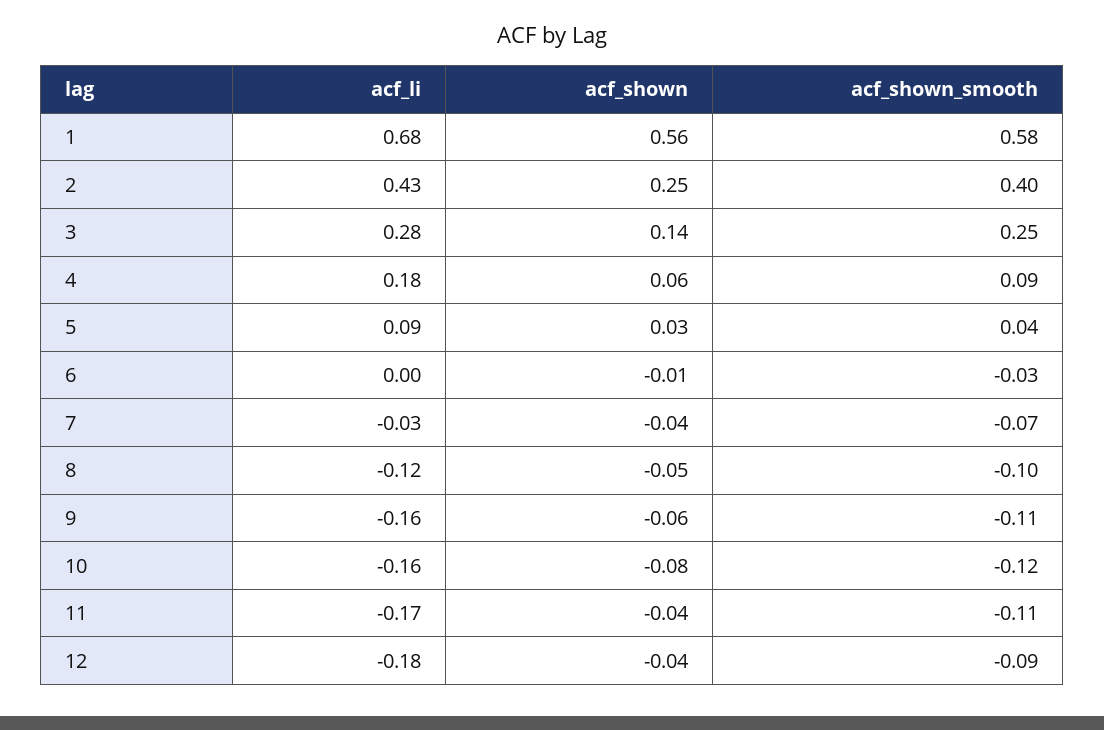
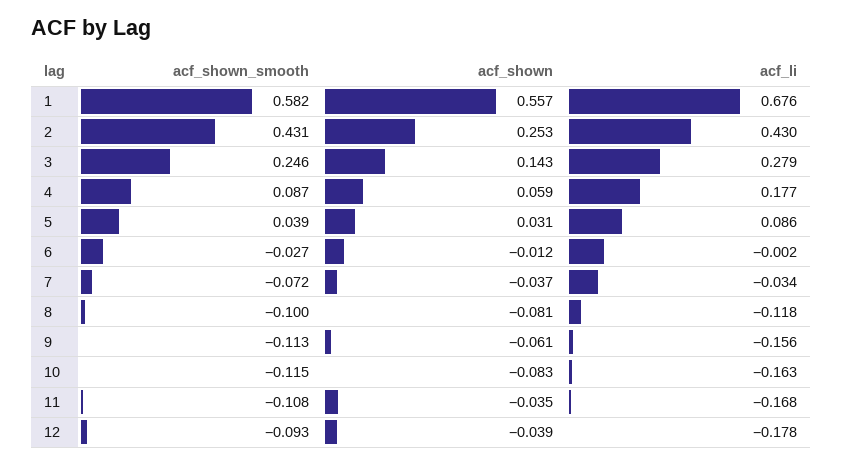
acf_shown_smooth, 2: 0.4 -> 0.431
acf_shown, 8: -0.05 -> -0.081

